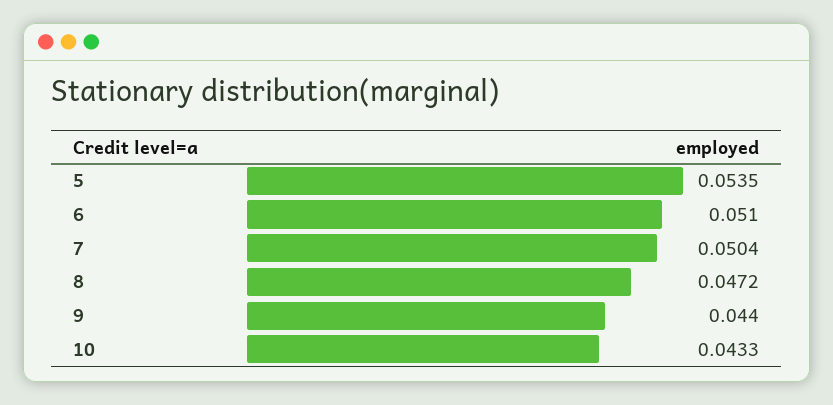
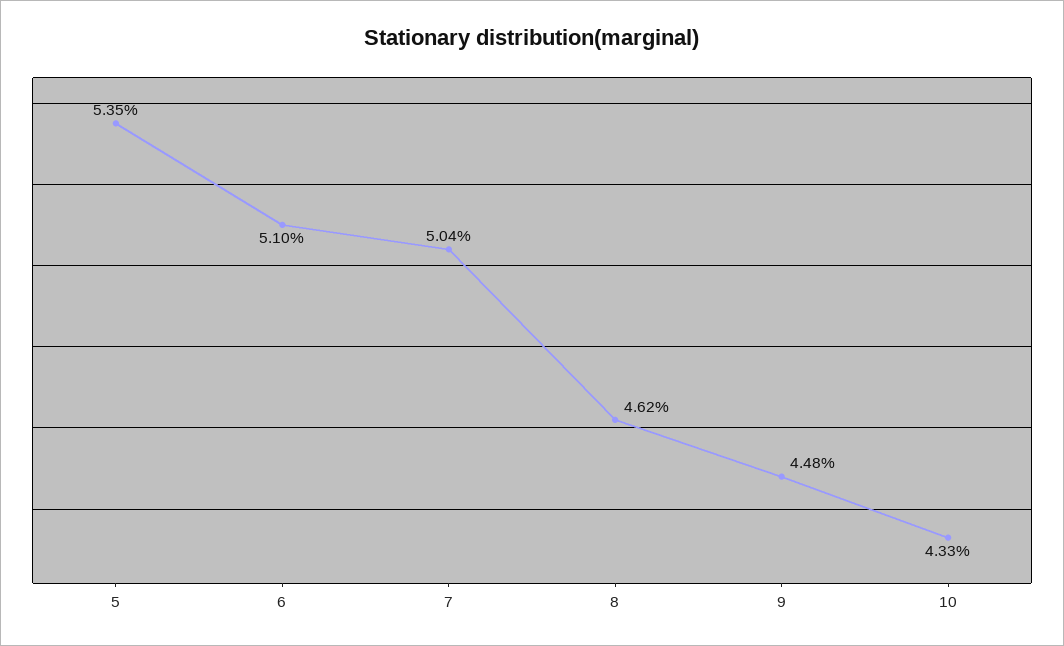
8: 0.0472 -> 0.0462
9: 0.044 -> 0.0448

